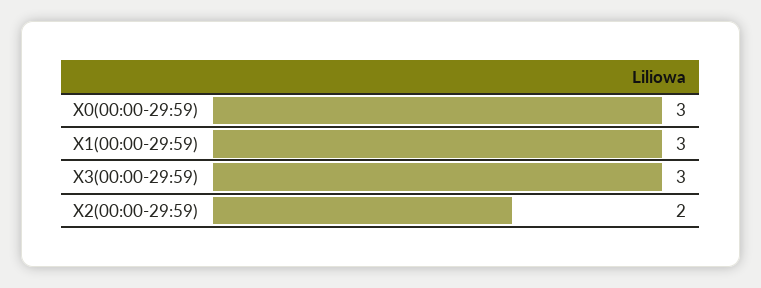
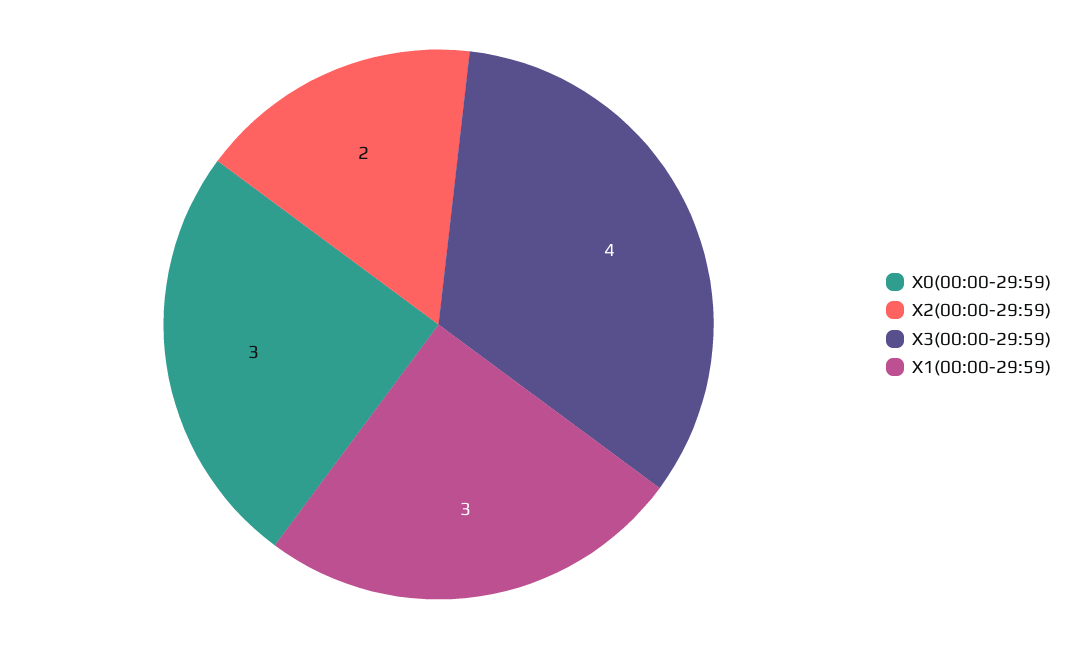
X3(00:00-29:59): 3 -> 4

